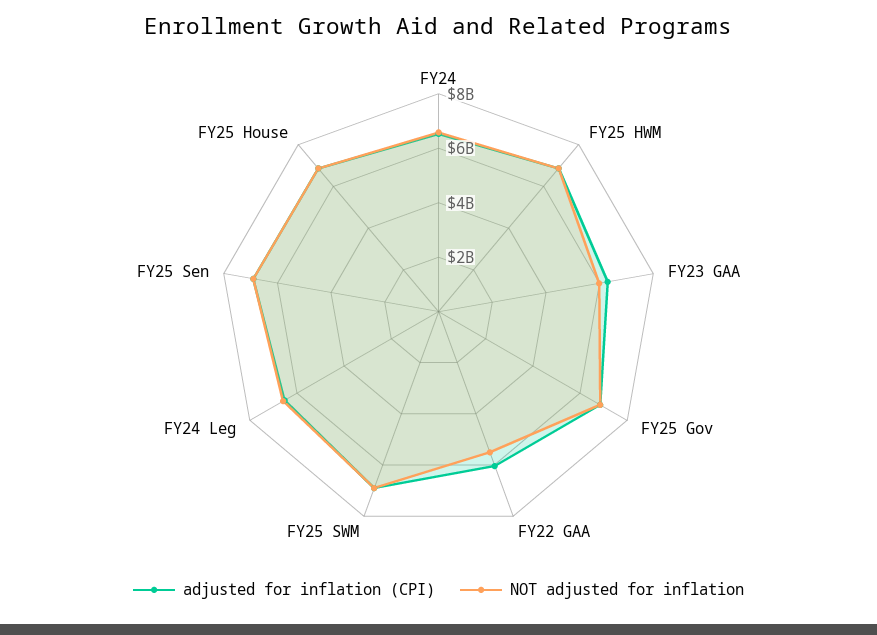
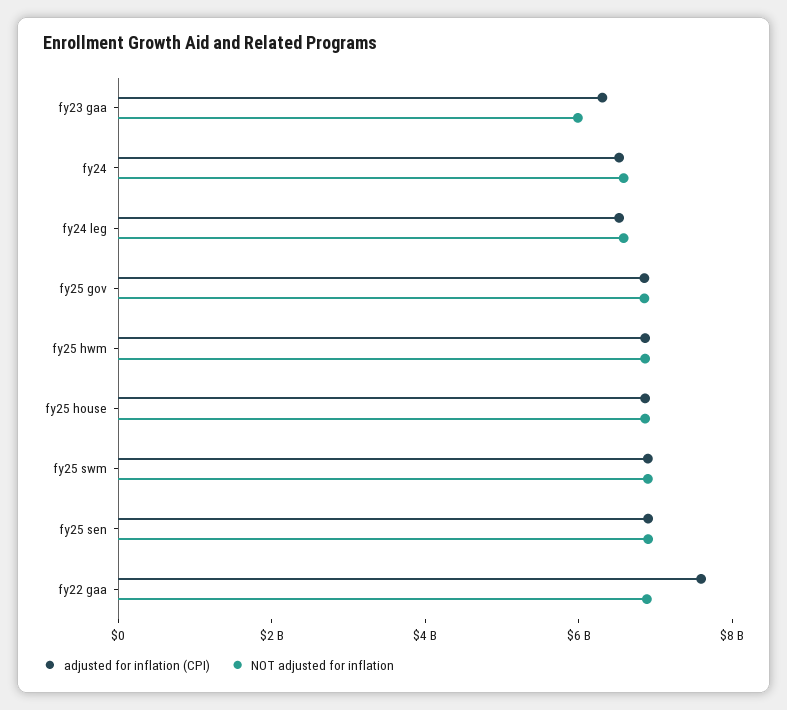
adjusted for inflation (CPI), FY22 GAA: 6000000000 -> 7500000000
NOT adjusted for inflation, FY22 GAA: 5500000000 -> 7000000000

